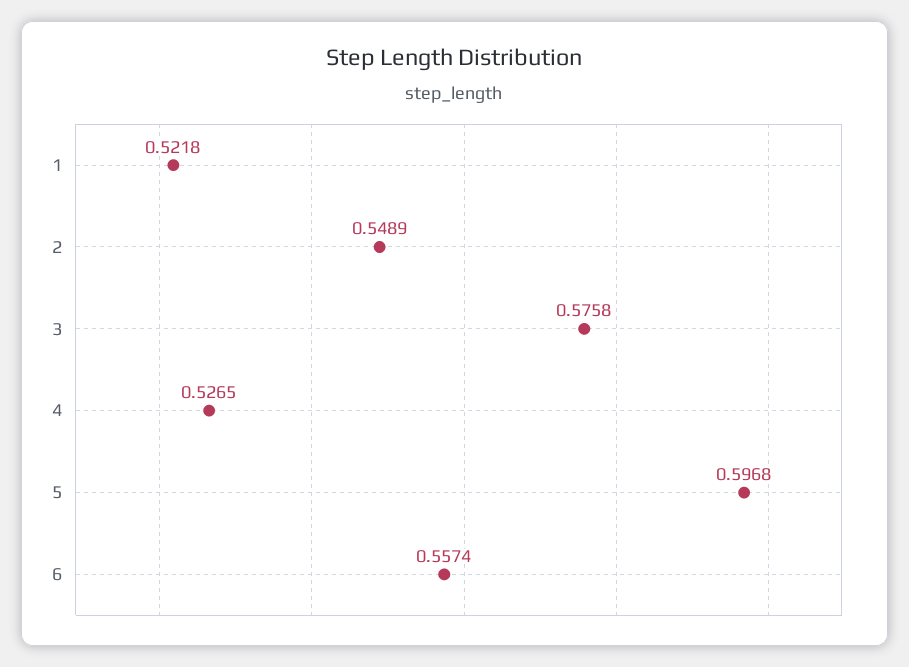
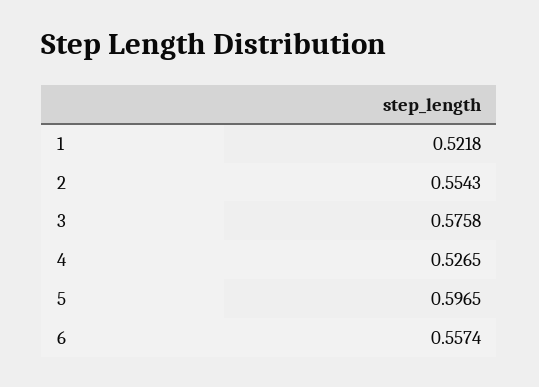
2: 0.5489 -> 0.5543
5: 0.5968 -> 0.5965

